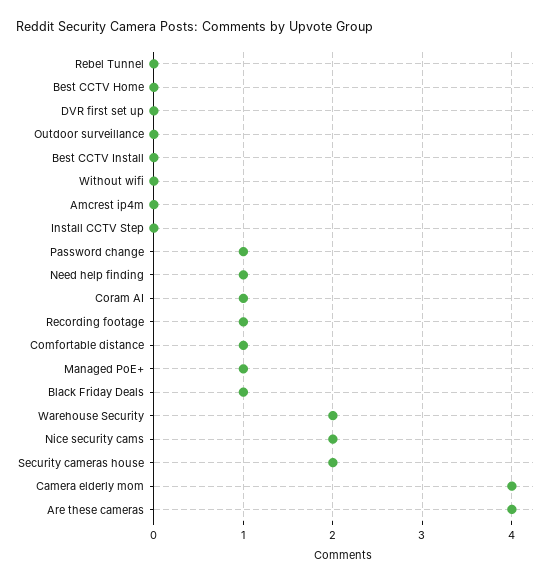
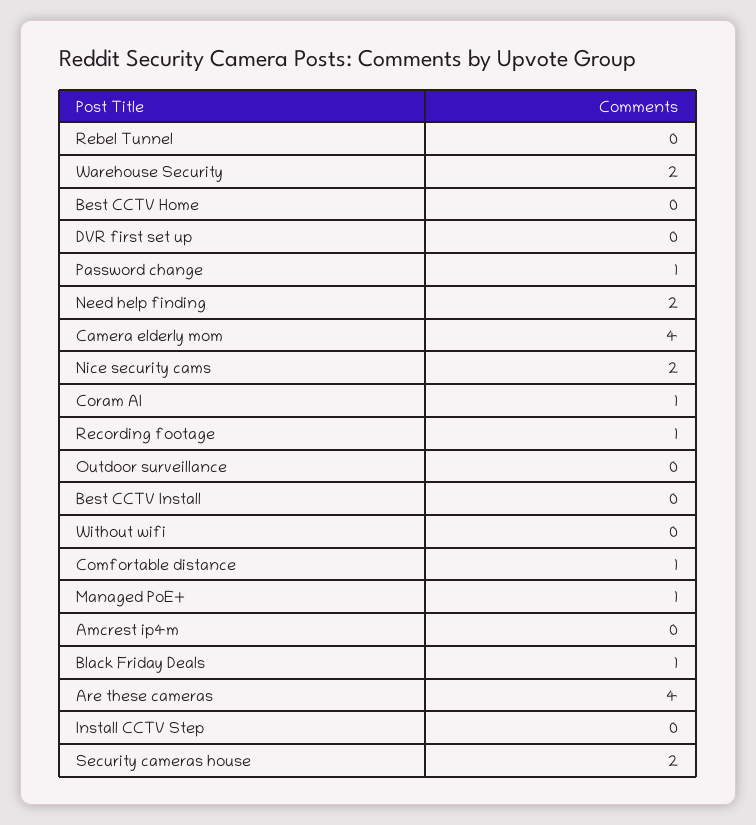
Need help finding: 1 -> 2

